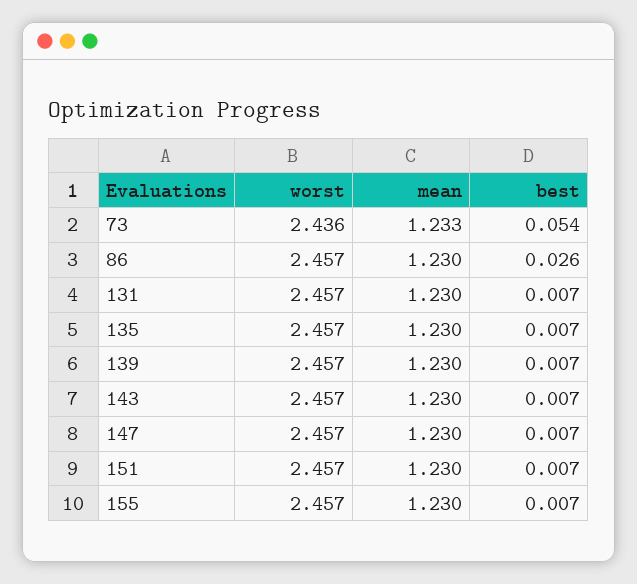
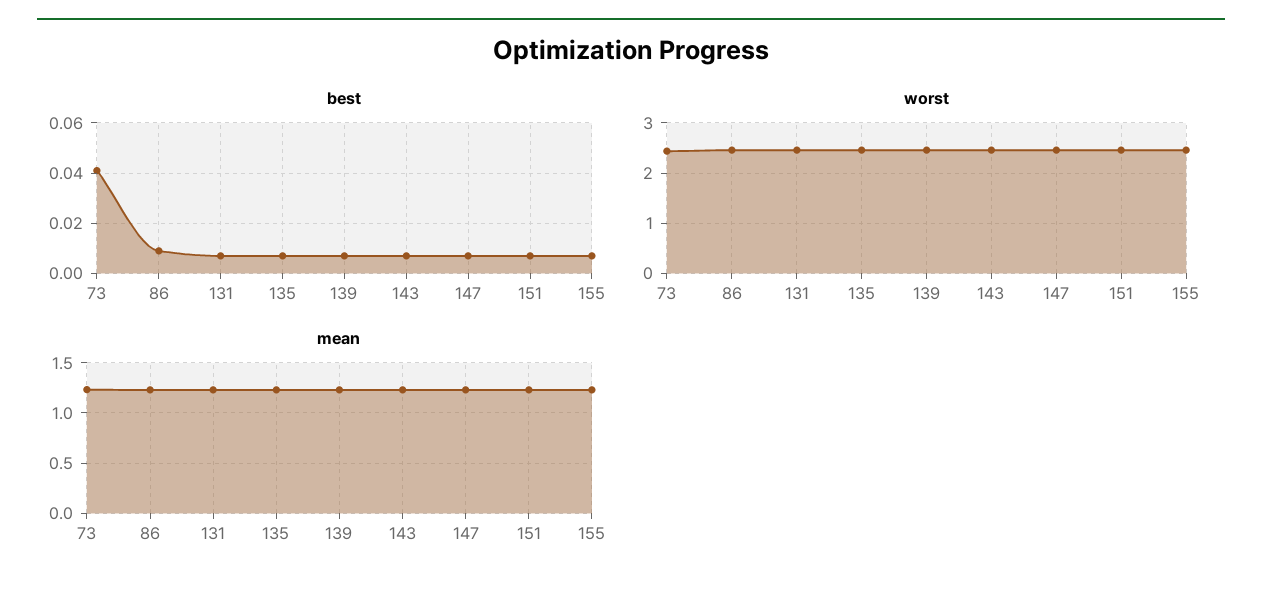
best, 73: 0.054 -> 0.04
best, 86: 0.026 -> 0.01

